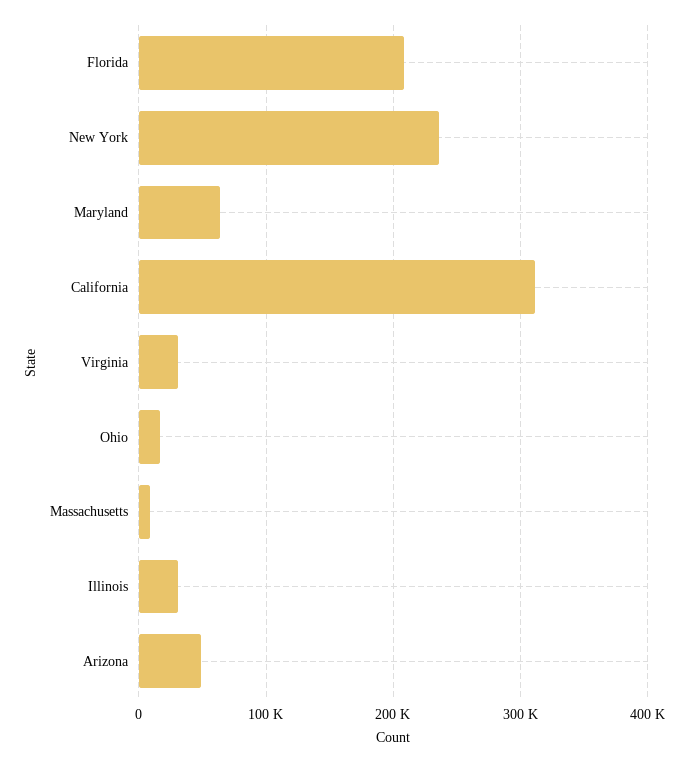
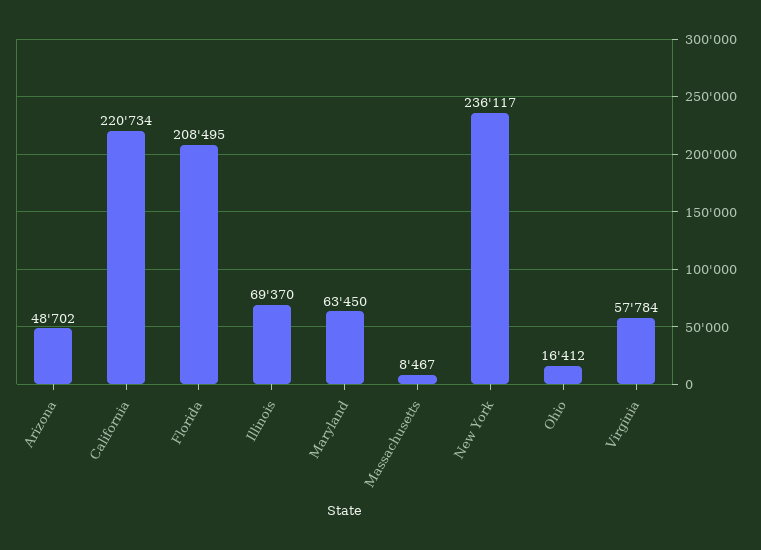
California: 310000 -> 220734
Virginia: 30000 -> 57784
Illinois: 30000 -> 69370

